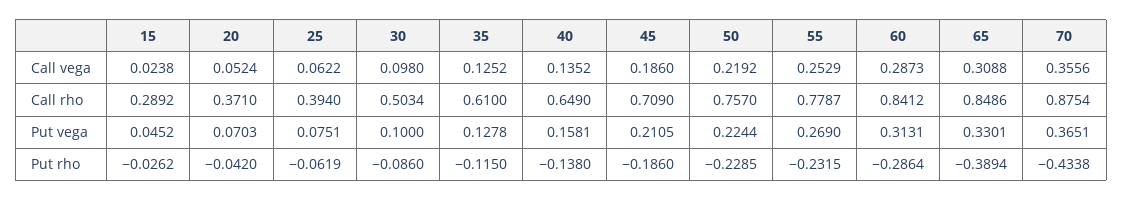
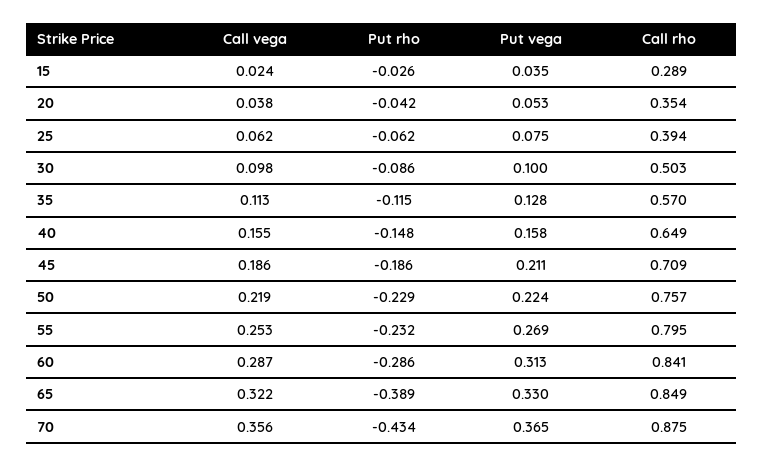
20, Call vega: 0.0524 -> 0.038
35, Call vega: 0.1252 -> 0.113
40, Call vega: 0.1352 -> 0.155
65, Call vega: 0.3088 -> 0.322
20, Call rho: 0.371 -> 0.354
35, Call rho: 0.61 -> 0.57
55, Call rho: 0.7787 -> 0.795
15, Put vega: 0.0452 -> 0.035
20, Put vega: 0.0703 -> 0.053
40, Put rho: -0.138 -> -0.148

